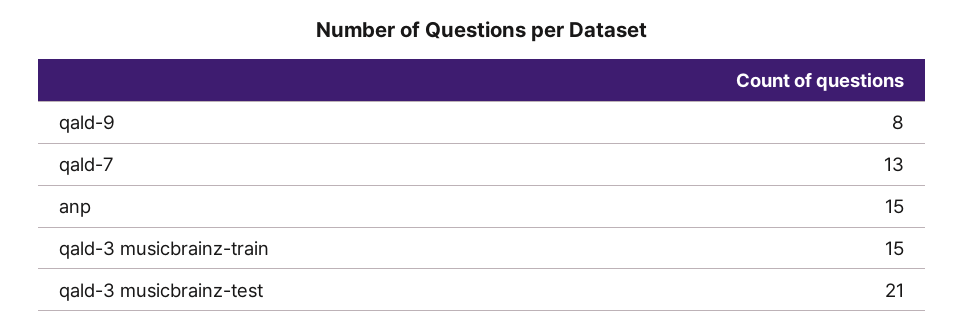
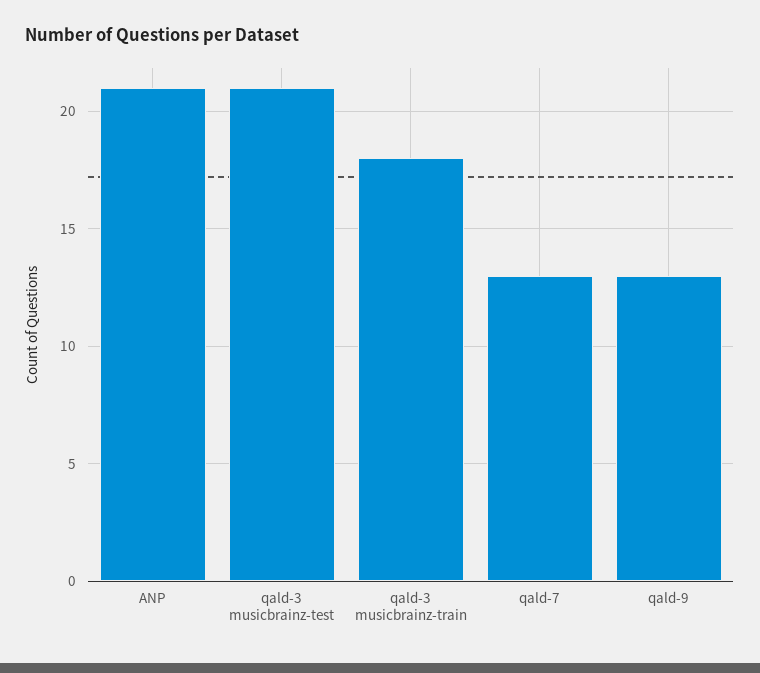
qald-9: 8 -> 13
anp: 15 -> 21
qald-3 musicbrainz-train: 15 -> 18

